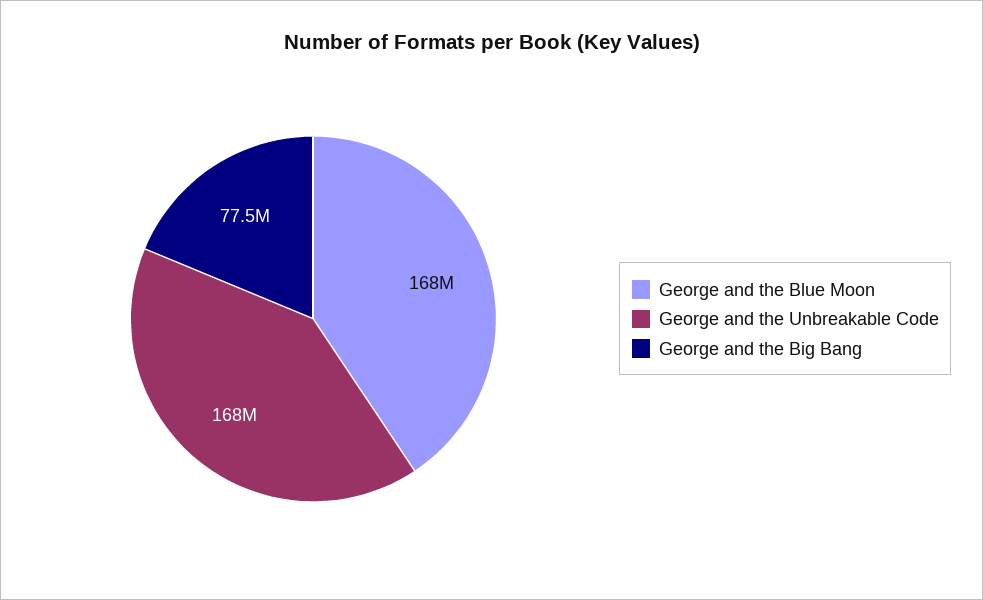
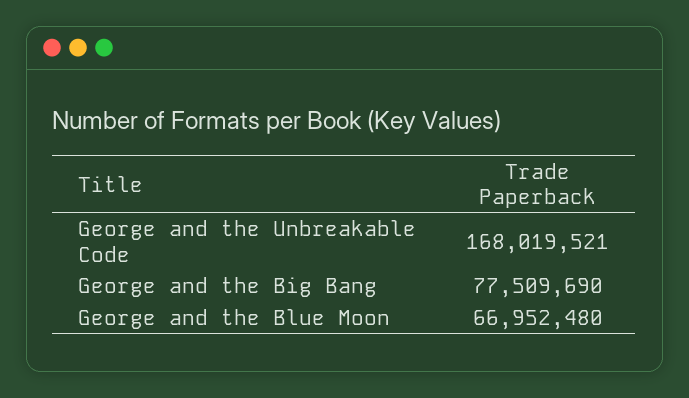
George and the Blue Moon: 168000000 -> 66952480

